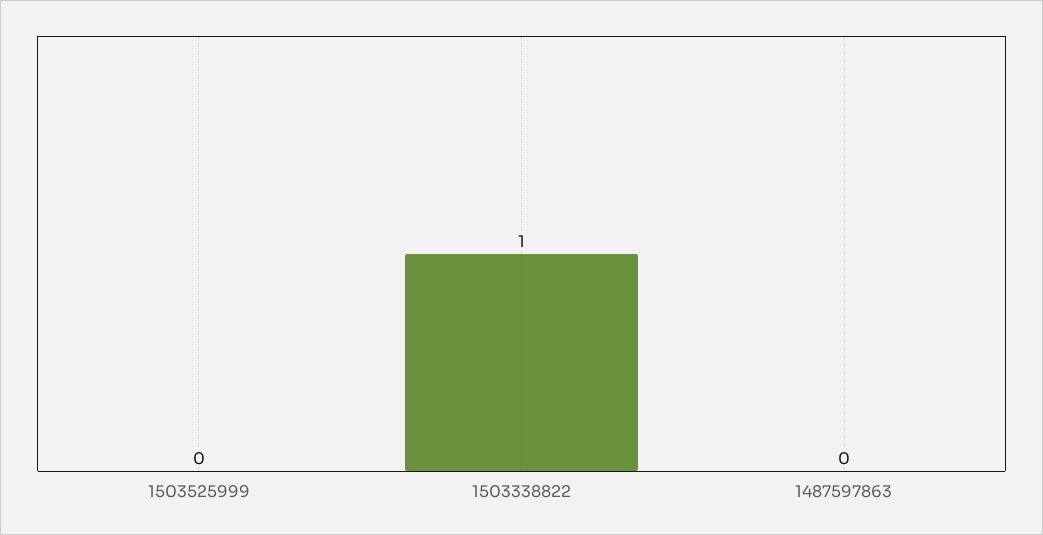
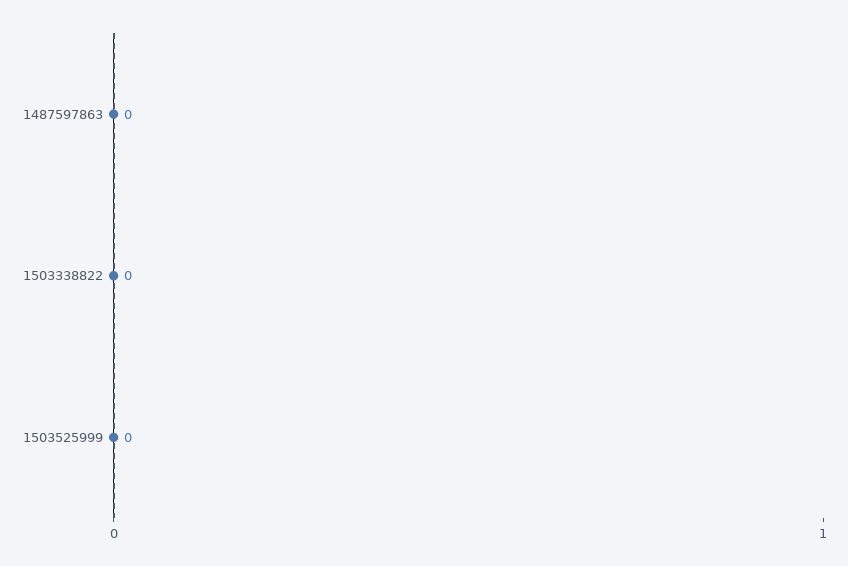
1503338822: 1 -> 0

